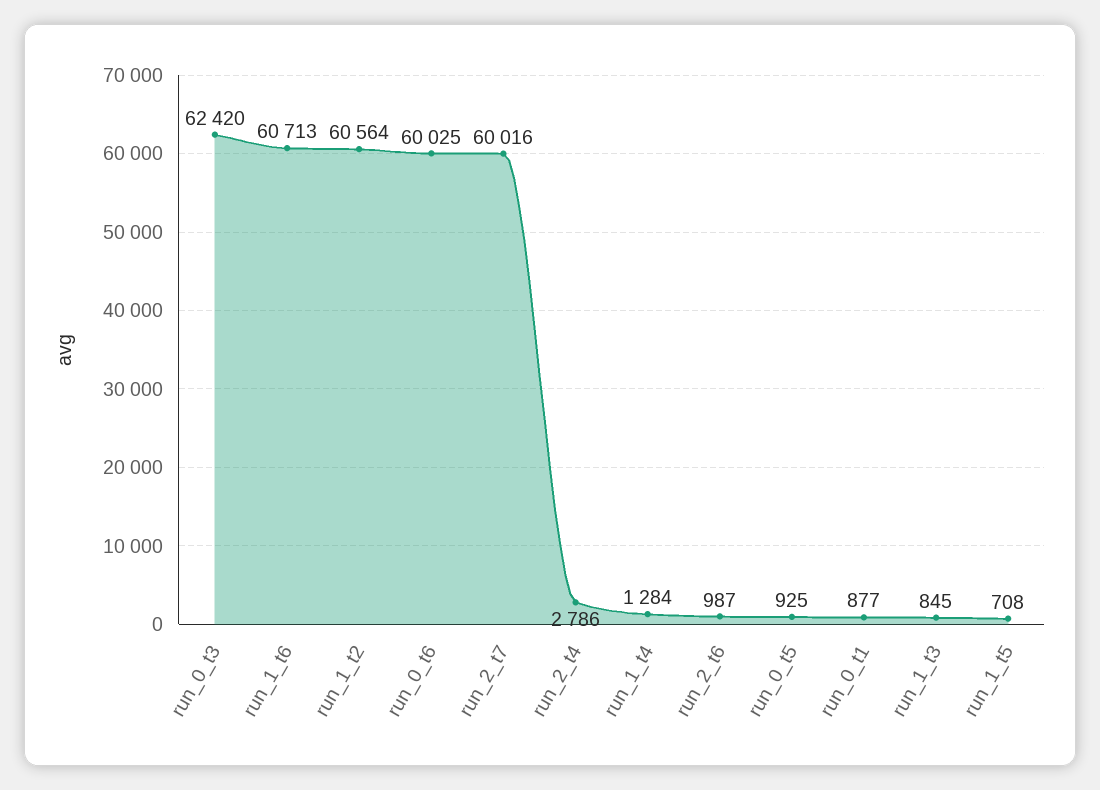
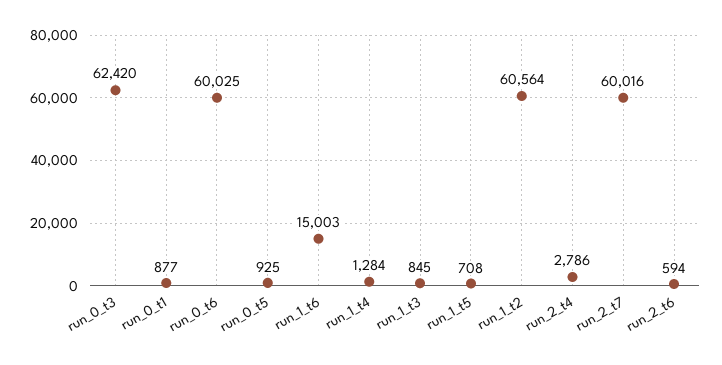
run_1_t6: 60713 -> 15003
run_2_t6: 987 -> 594

